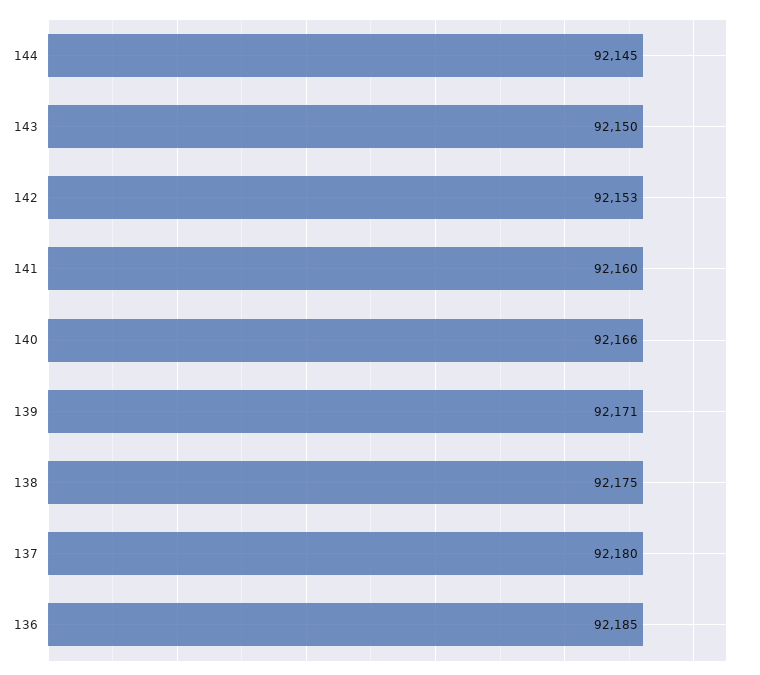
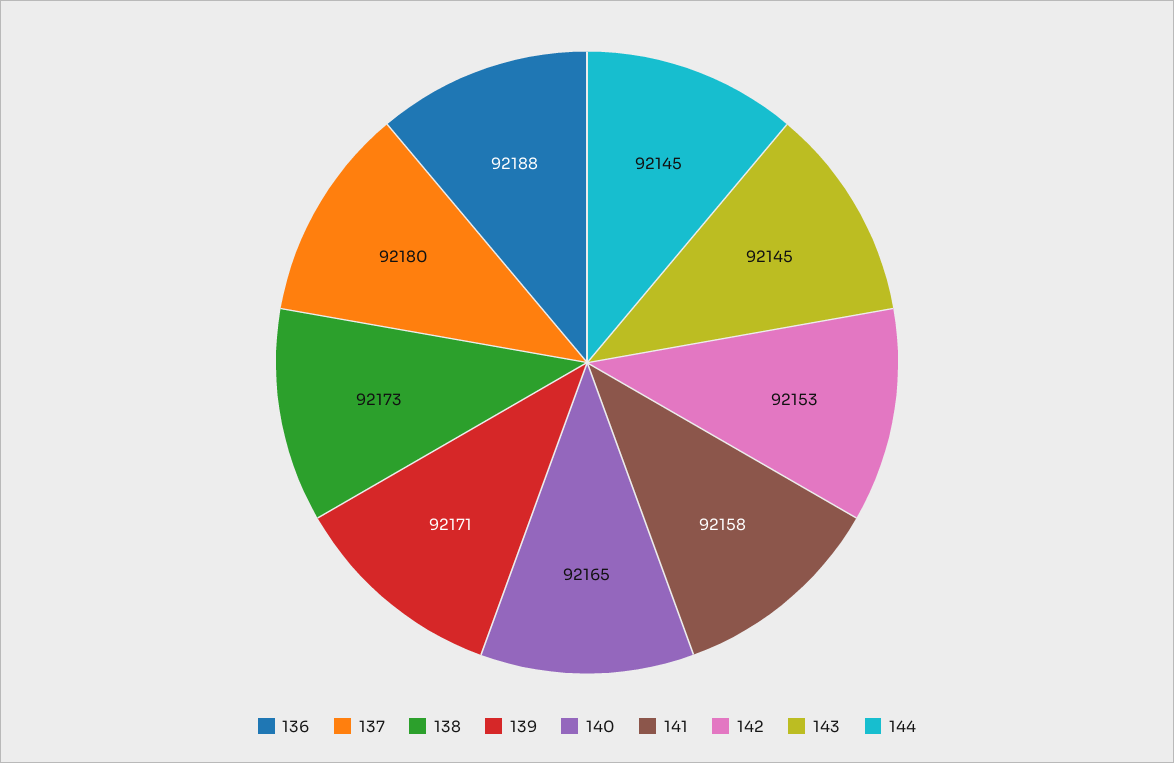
143: 92150 -> 92145
141: 92160 -> 92158
140: 92166 -> 92165
138: 92175 -> 92173
136: 92185 -> 92188

